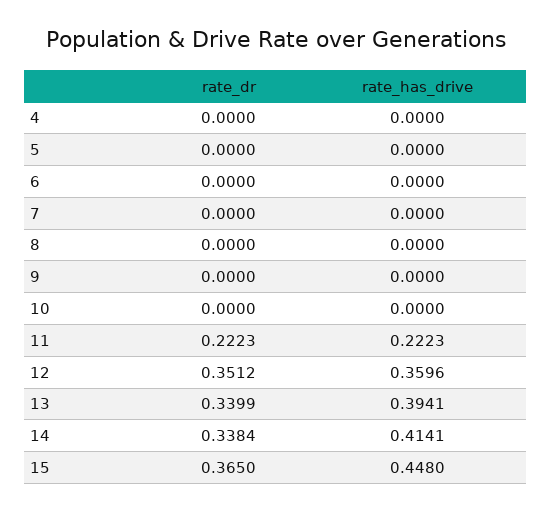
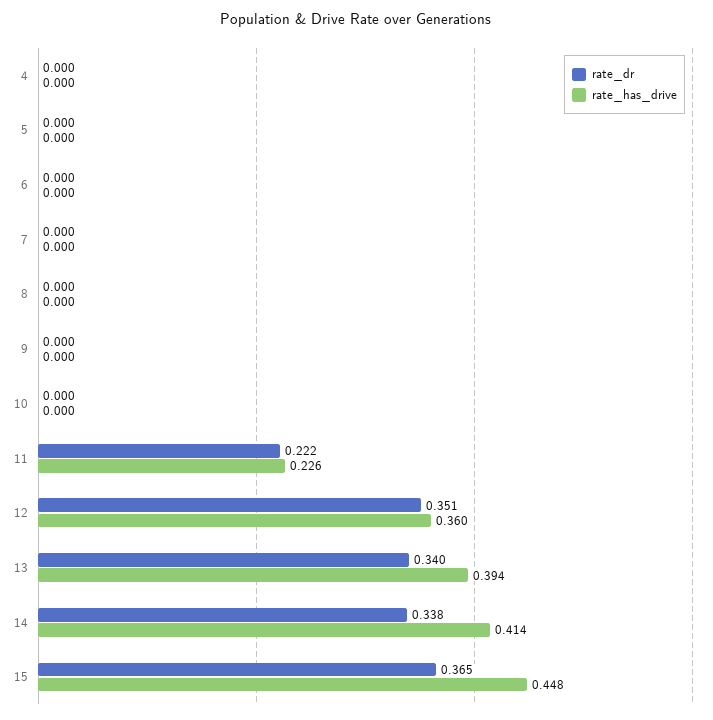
rate_has_drive, 11: 0.2223 -> 0.226

